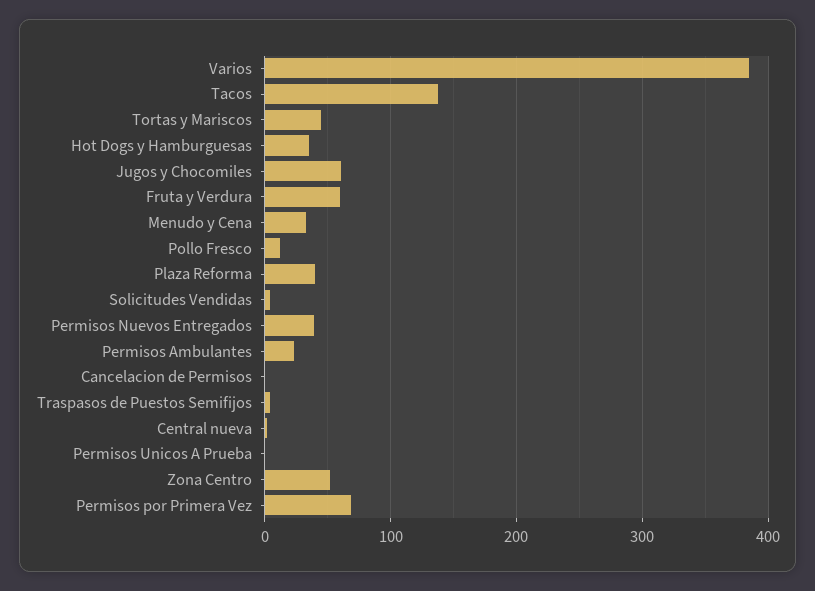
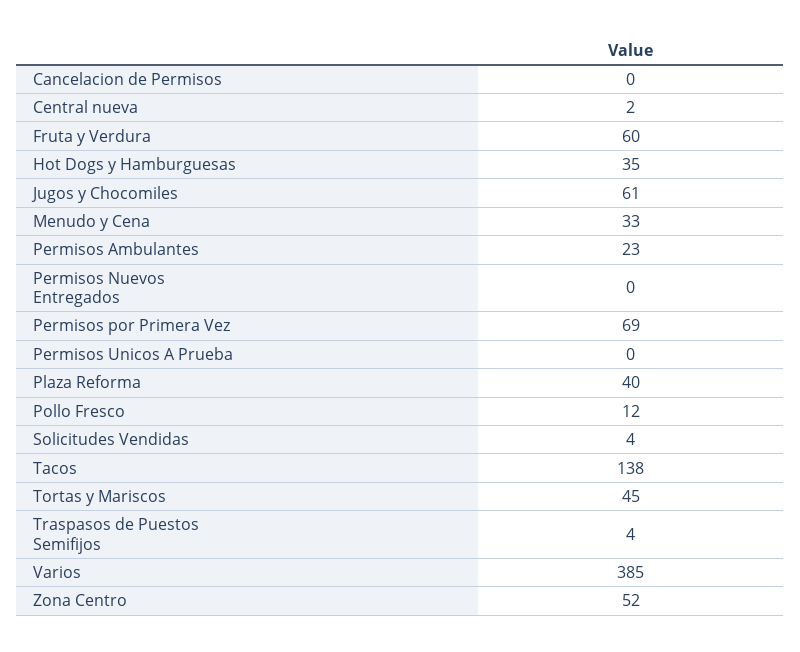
Permisos Nuevos Entregados: 40 -> 0

